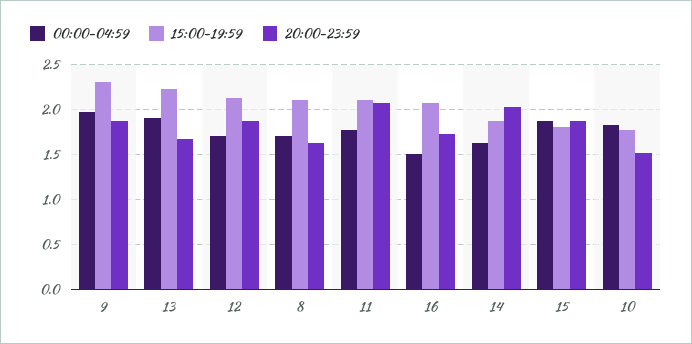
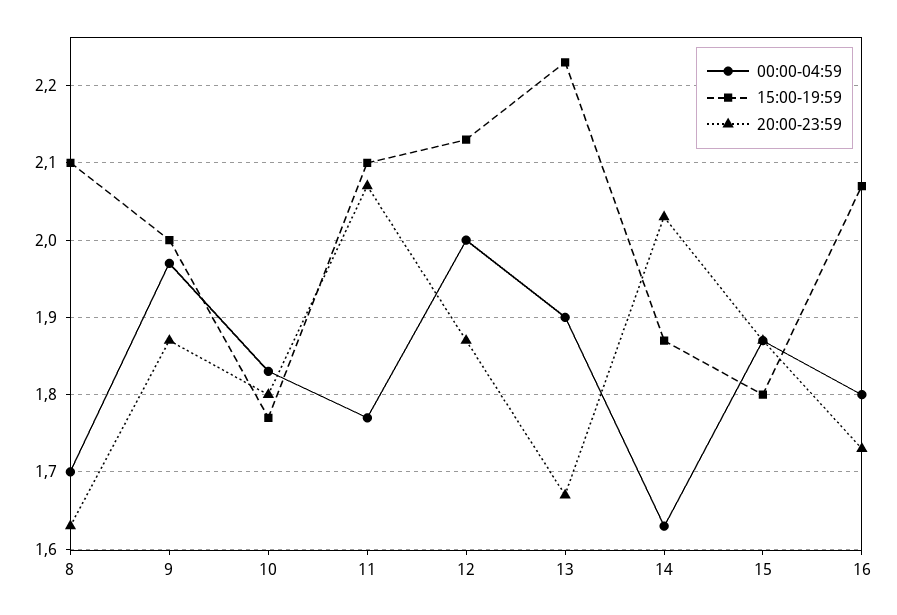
15:00-19:59, 9: 2.3 -> 2
00:00-04:59, 12: 1.7 -> 2
00:00-04:59, 16: 1.5 -> 1.8
20:00-23:59, 10: 1.5 -> 1.8

